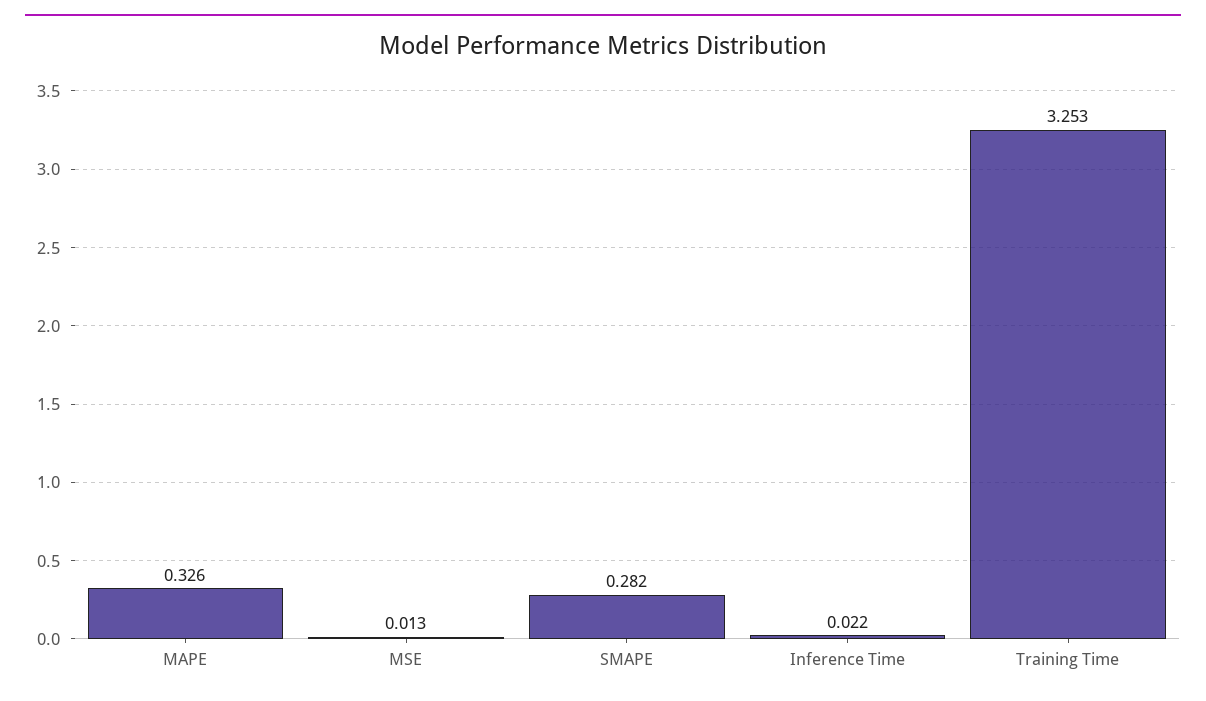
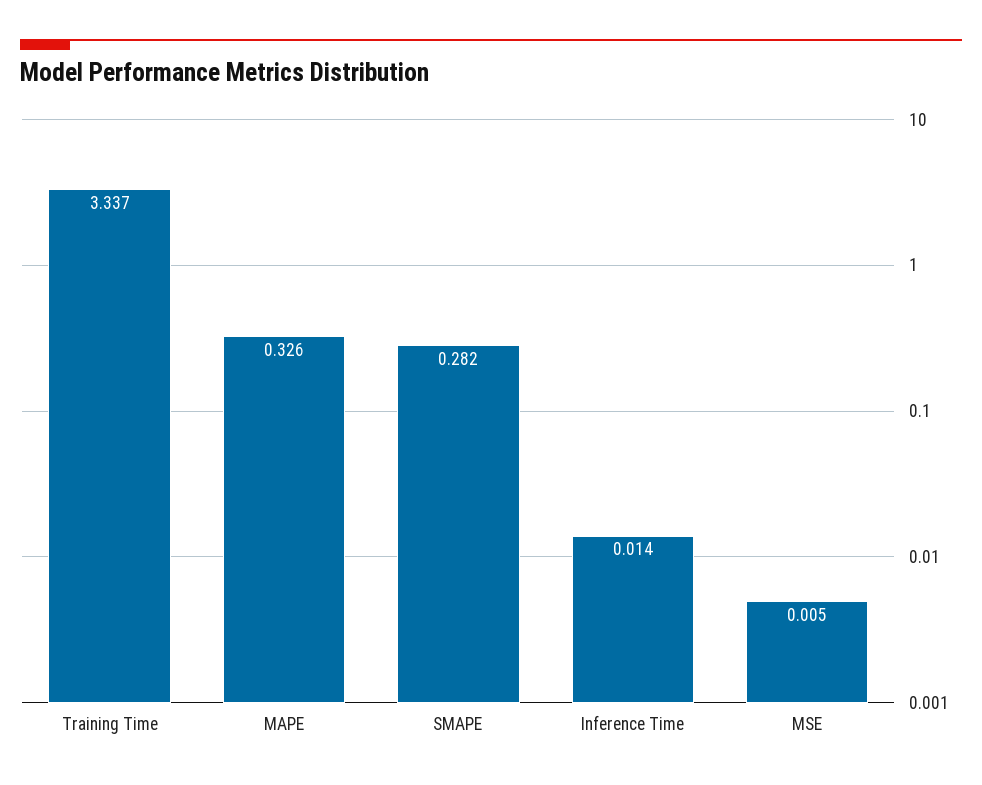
MSE: 0.013 -> 0.005
Inference Time: 0.022 -> 0.014
Training Time: 3.253 -> 3.337

